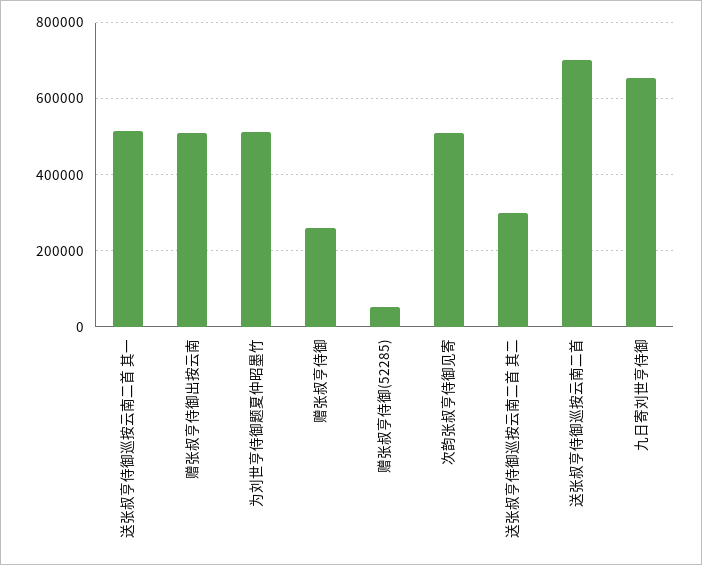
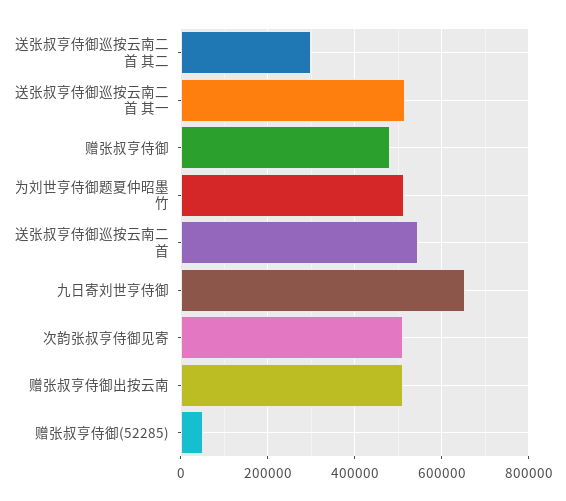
赠张叔亨侍御: 260000 -> 480000
送张叔亨侍御巡按云南二首: 700000 -> 540000

